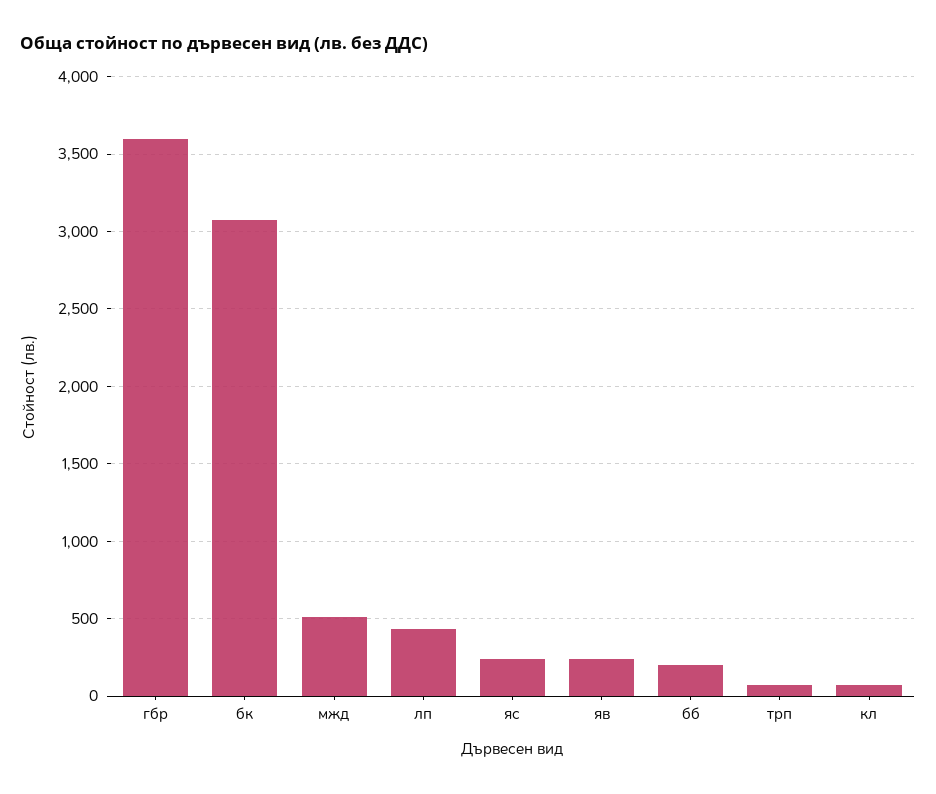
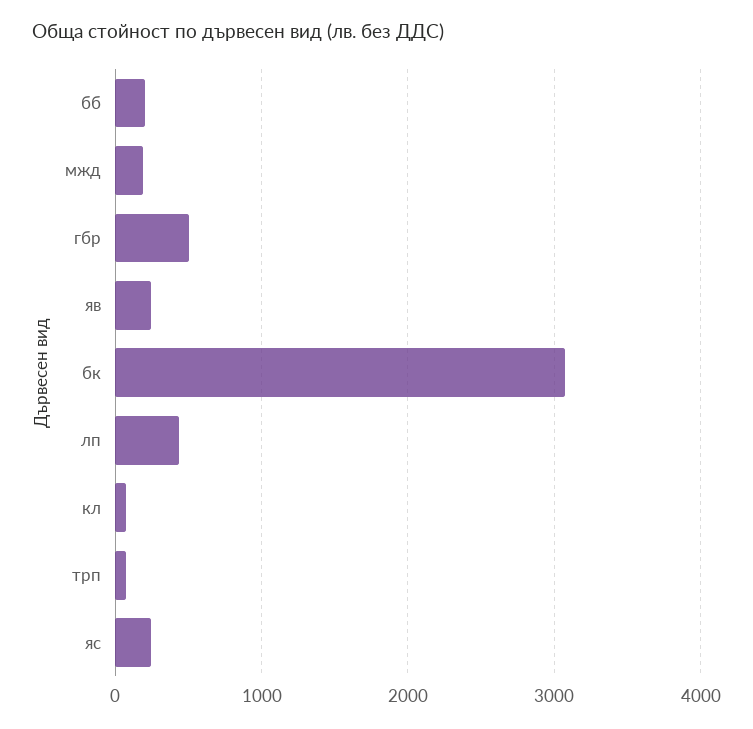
гбр: 3600 -> 500
мжд: 500 -> 200

